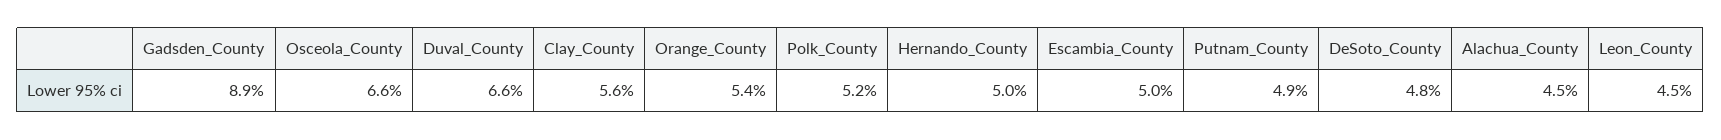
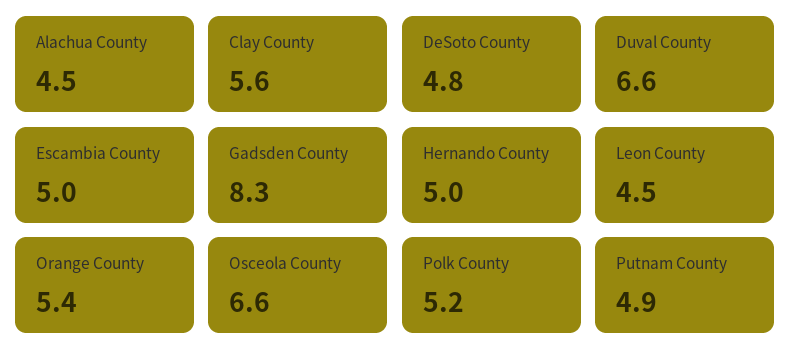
Gadsden_County: 8.9 -> 8.3

